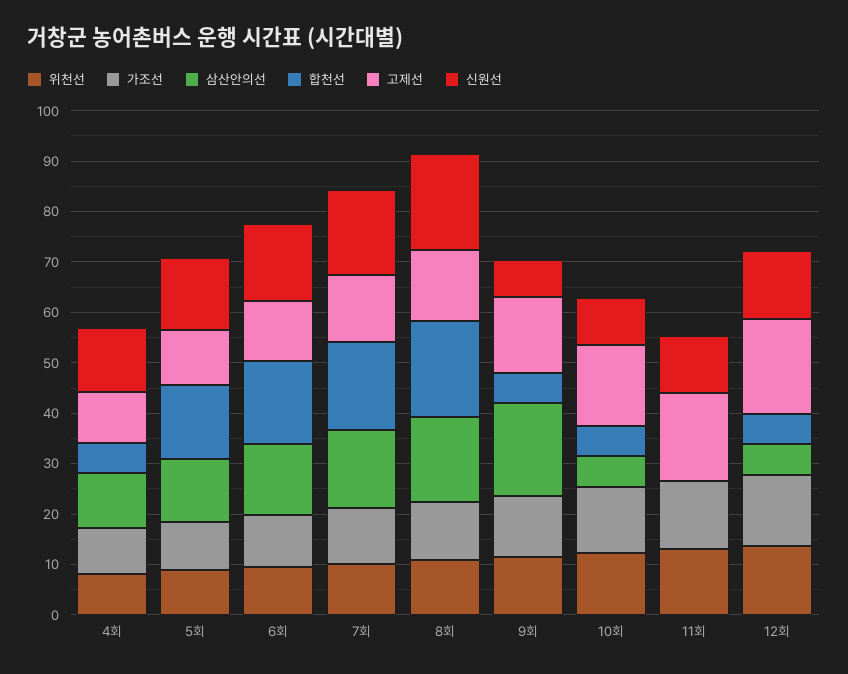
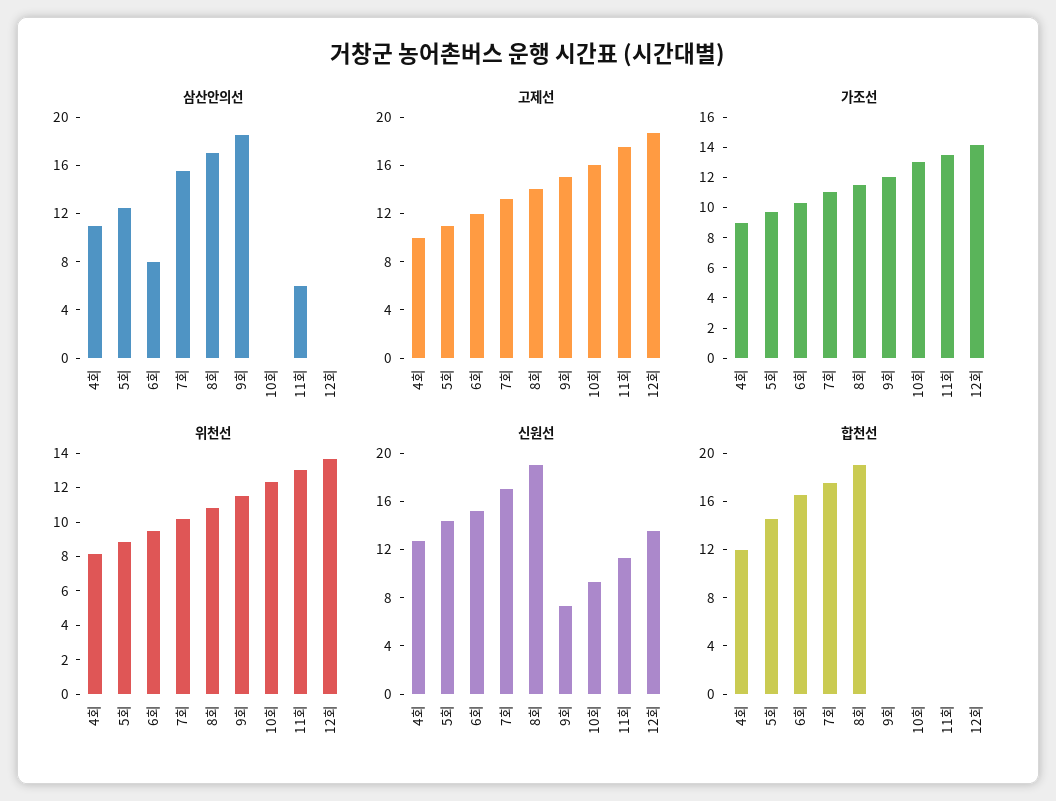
합천선, 4회: 6 -> 12
삼산안의선, 6회: 14 -> 8
합천선, 9회: 6 -> 0
삼산안의선, 10회: 6 -> 0
합천선, 10회: 6 -> 0
삼산안의선, 11회: 0 -> 6
삼산안의선, 12회: 6 -> 0
합천선, 12회: 6 -> 0

